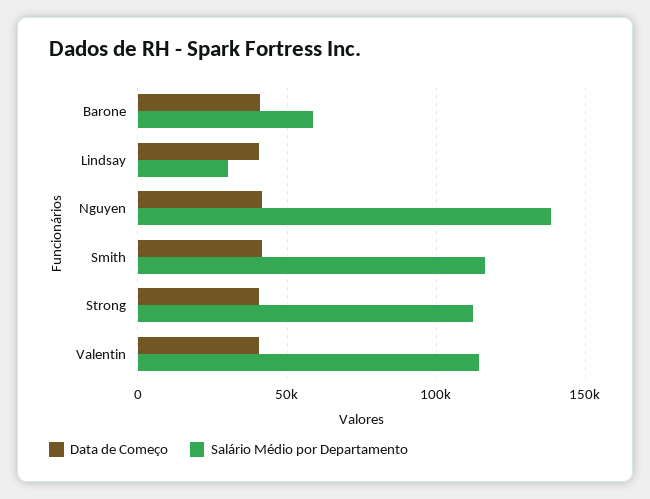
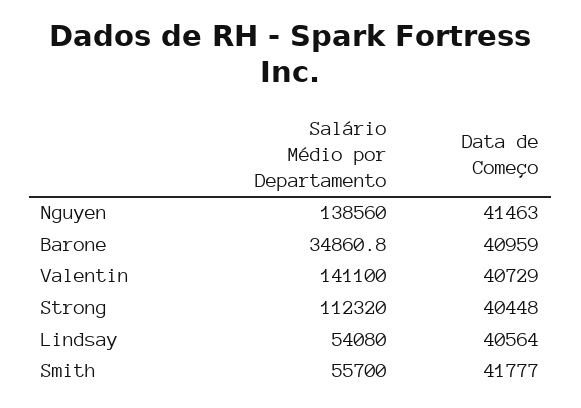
Salário Médio por Departamento, Barone: 60000 -> 34860.8
Salário Médio por Departamento, Lindsay: 30000 -> 54080
Salário Médio por Departamento, Smith: 115000 -> 55700
Salário Médio por Departamento, Valentin: 115000 -> 141100

